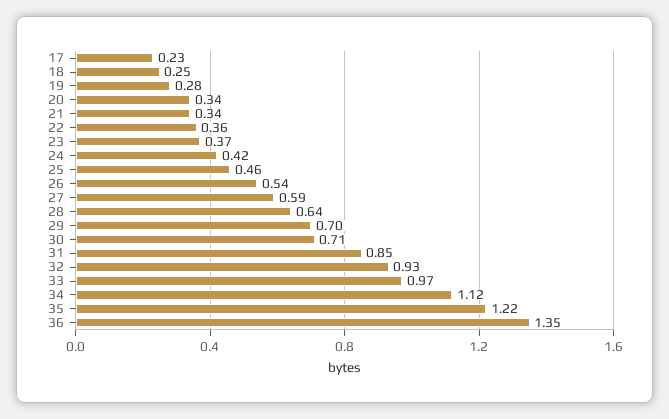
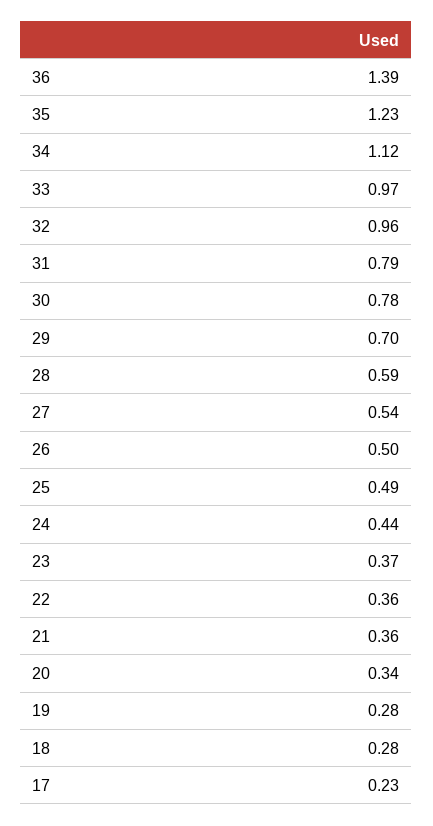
18: 0.25 -> 0.28
21: 0.34 -> 0.36
24: 0.42 -> 0.44
25: 0.46 -> 0.49
26: 0.54 -> 0.5
27: 0.59 -> 0.54
28: 0.64 -> 0.59
30: 0.71 -> 0.78
31: 0.85 -> 0.79
32: 0.93 -> 0.96
35: 1.22 -> 1.23
36: 1.35 -> 1.39

